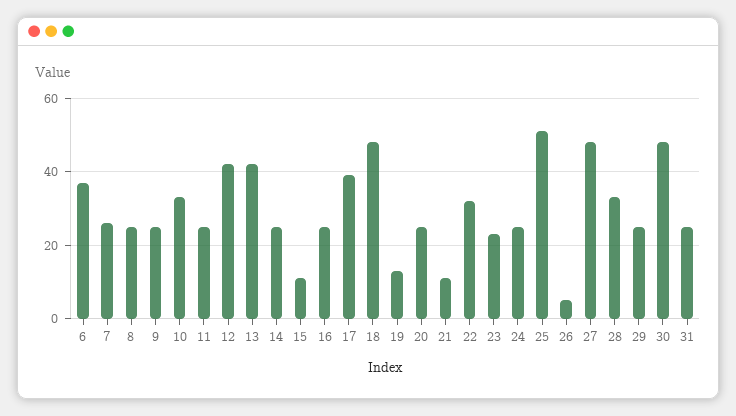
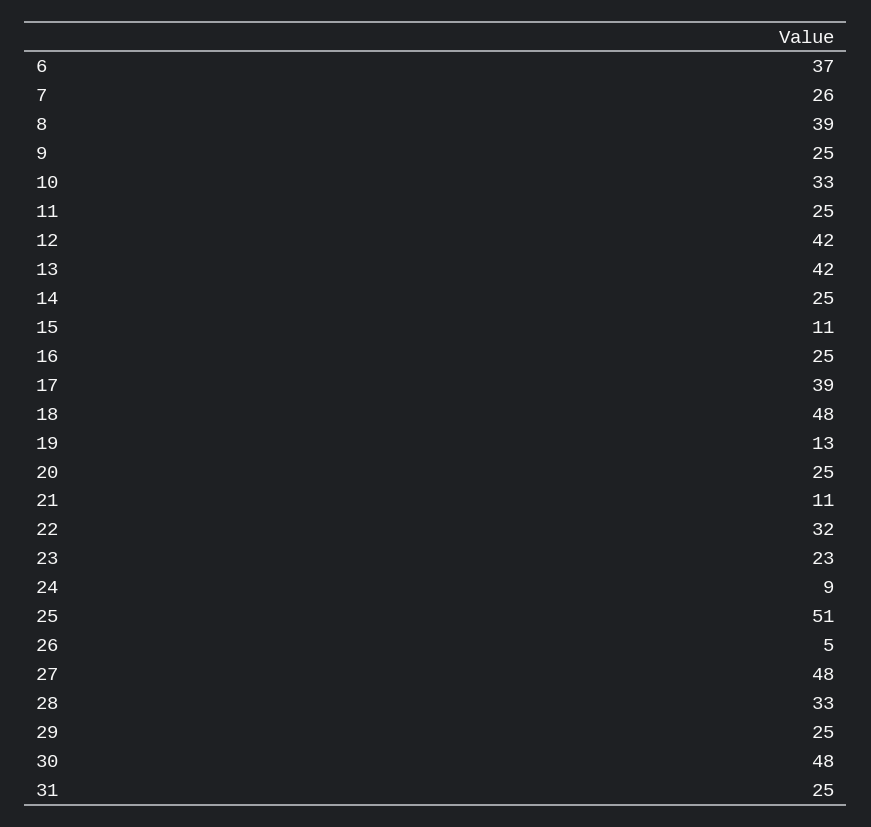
8: 25 -> 39
24: 25 -> 9

